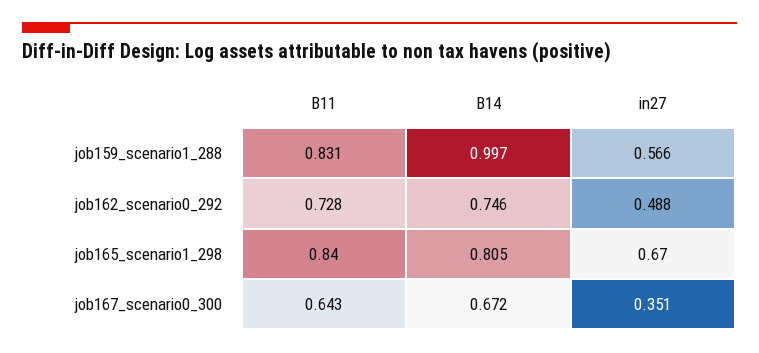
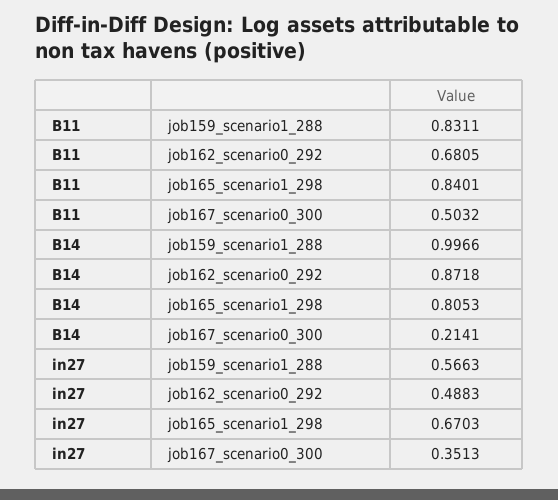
B11, job162_scenario0_292: 0.728 -> 0.6805
B14, job162_scenario0_292: 0.746 -> 0.8718
B11, job167_scenario0_300: 0.643 -> 0.5032
B14, job167_scenario0_300: 0.672 -> 0.2141

